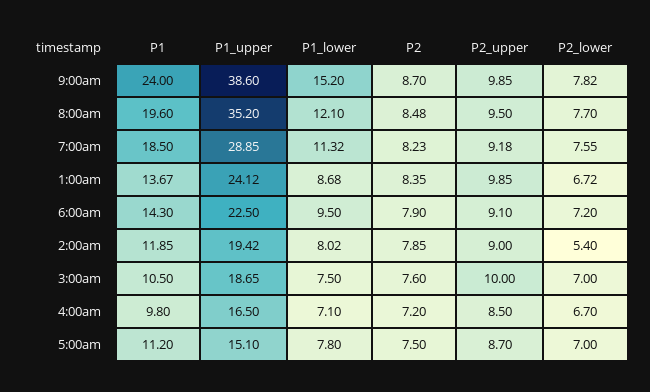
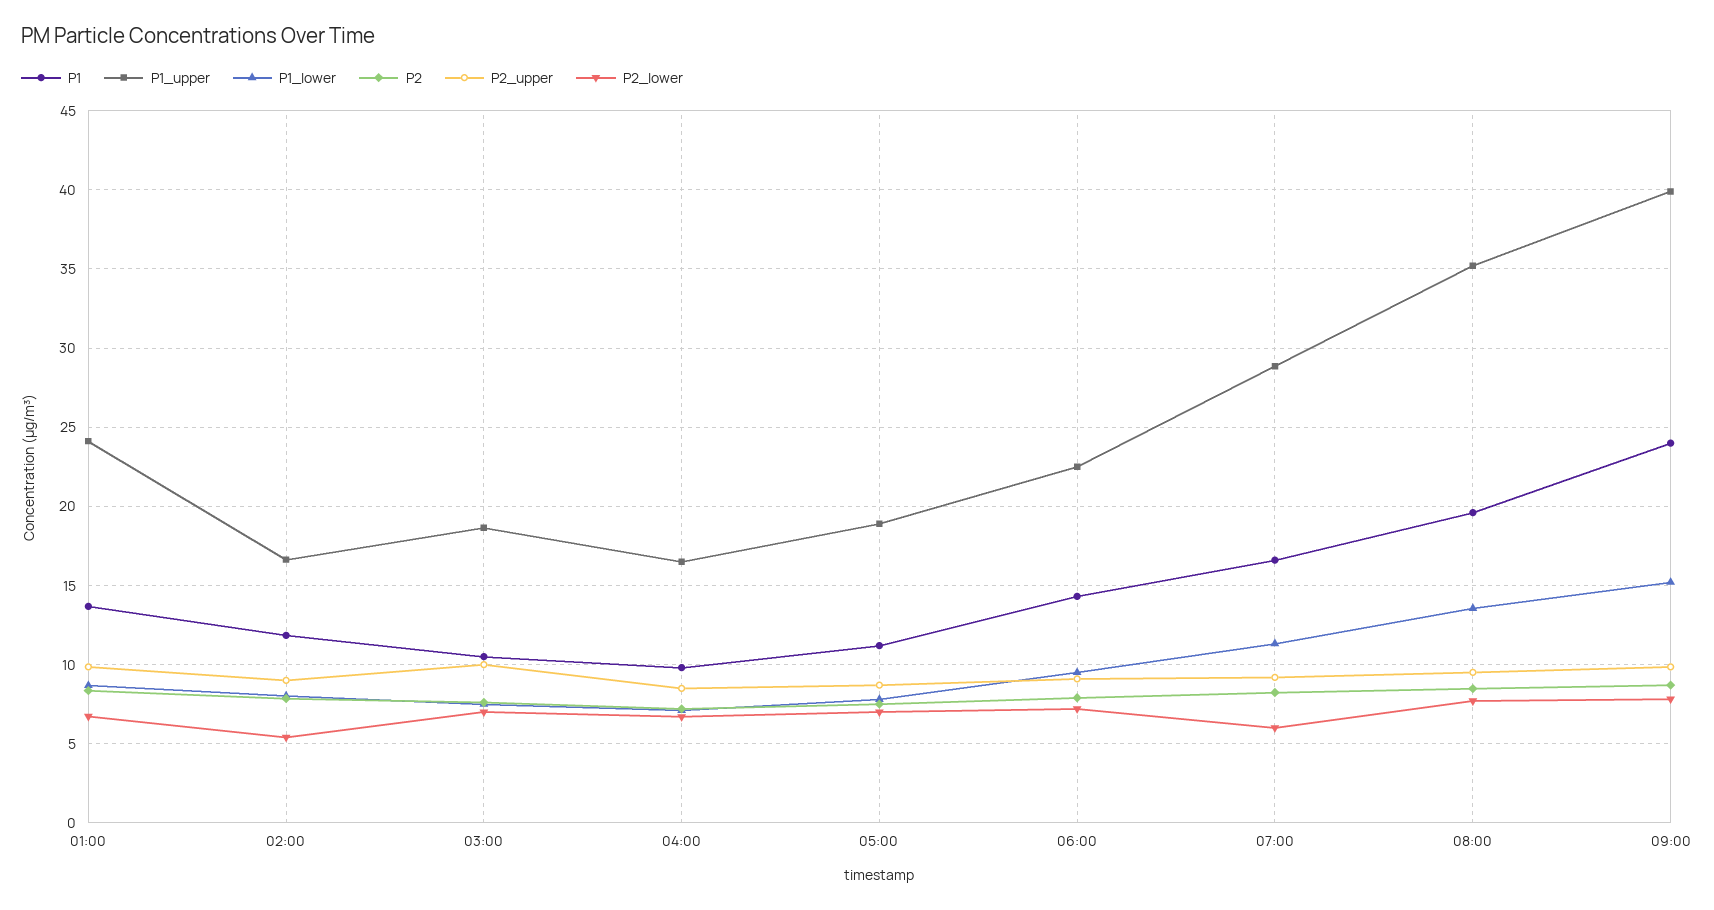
P1_upper, 9:00am: 38.6 -> 40
P1_lower, 8:00am: 12.1 -> 13.5
P1, 7:00am: 18.5 -> 16.5
P2_lower, 7:00am: 7.55 -> 6
P1_upper, 2:00am: 19.42 -> 16.5
P1_upper, 5:00am: 15.1 -> 19

